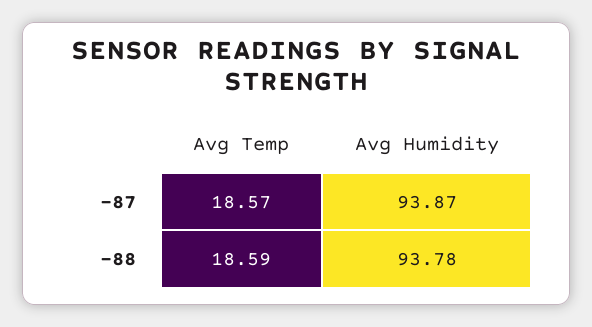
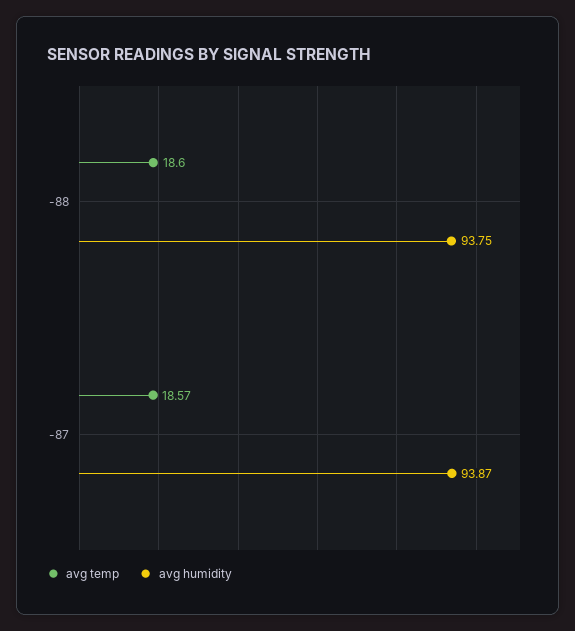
Avg Temp, -88: 18.59 -> 18.6
Avg Humidity, -88: 93.78 -> 93.75

